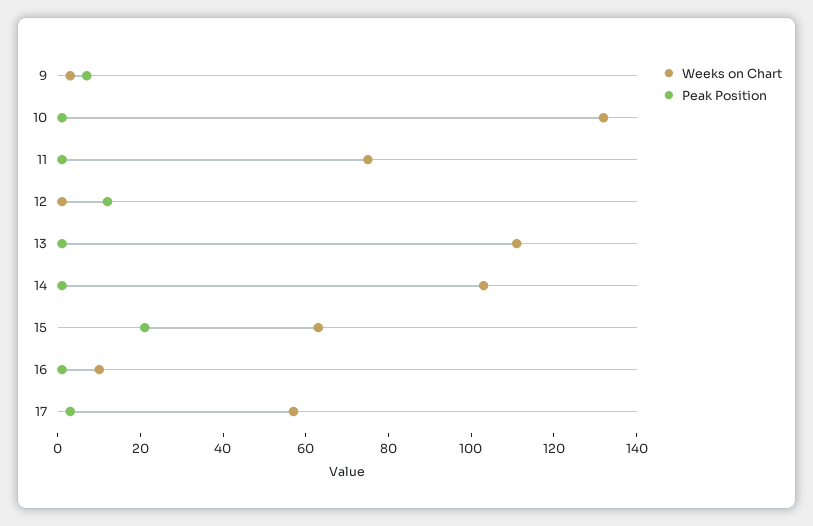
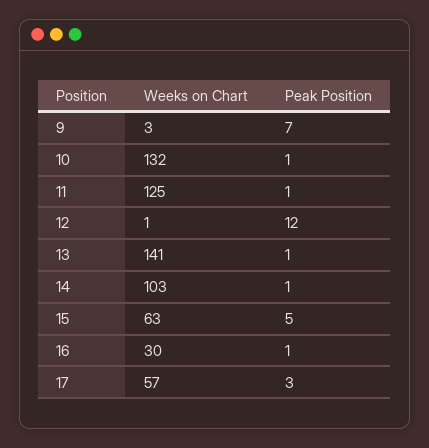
Weeks on Chart, 11: 75 -> 125
Weeks on Chart, 13: 110 -> 141
Peak Position, 15: 20 -> 5
Weeks on Chart, 16: 10 -> 30

